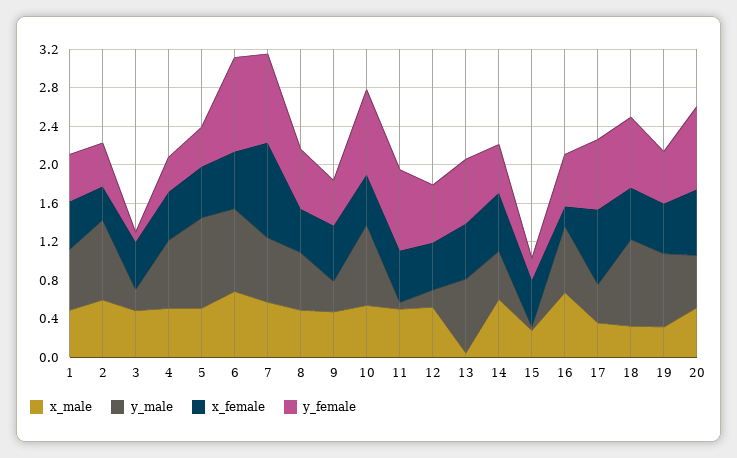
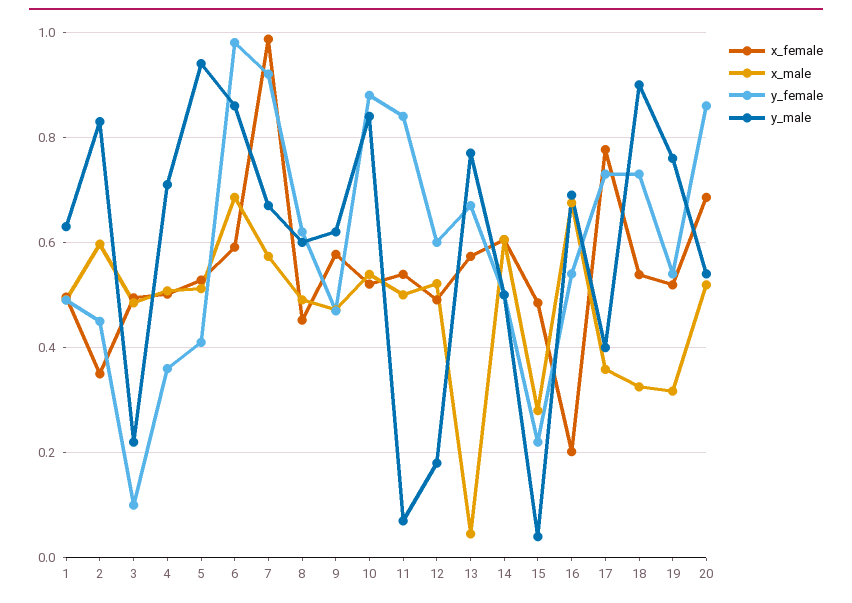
y_male, 9: 0.3 -> 0.62

